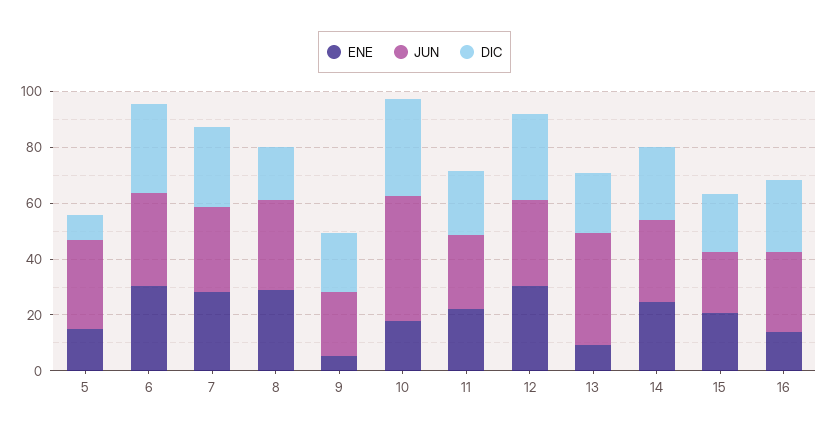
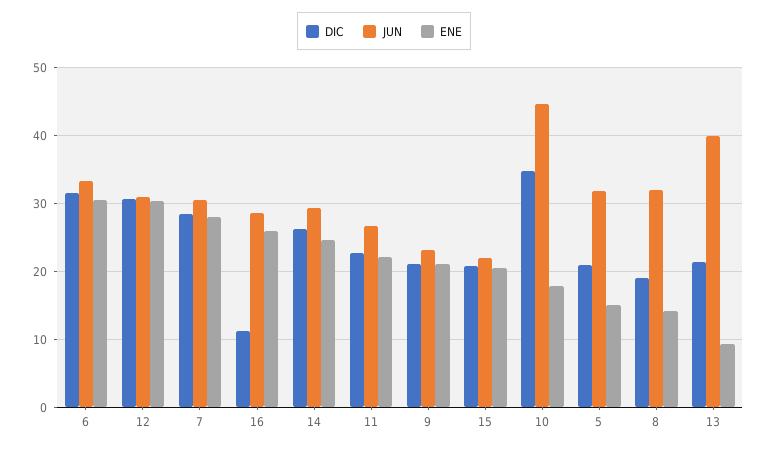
DIC, 5: 10 -> 21
ENE, 8: 30 -> 14
ENE, 9: 5 -> 21
ENE, 16: 15 -> 26
DIC, 16: 25 -> 11

